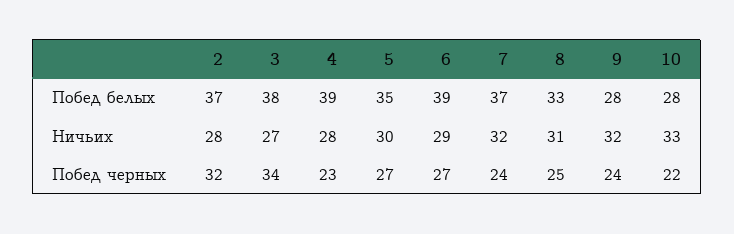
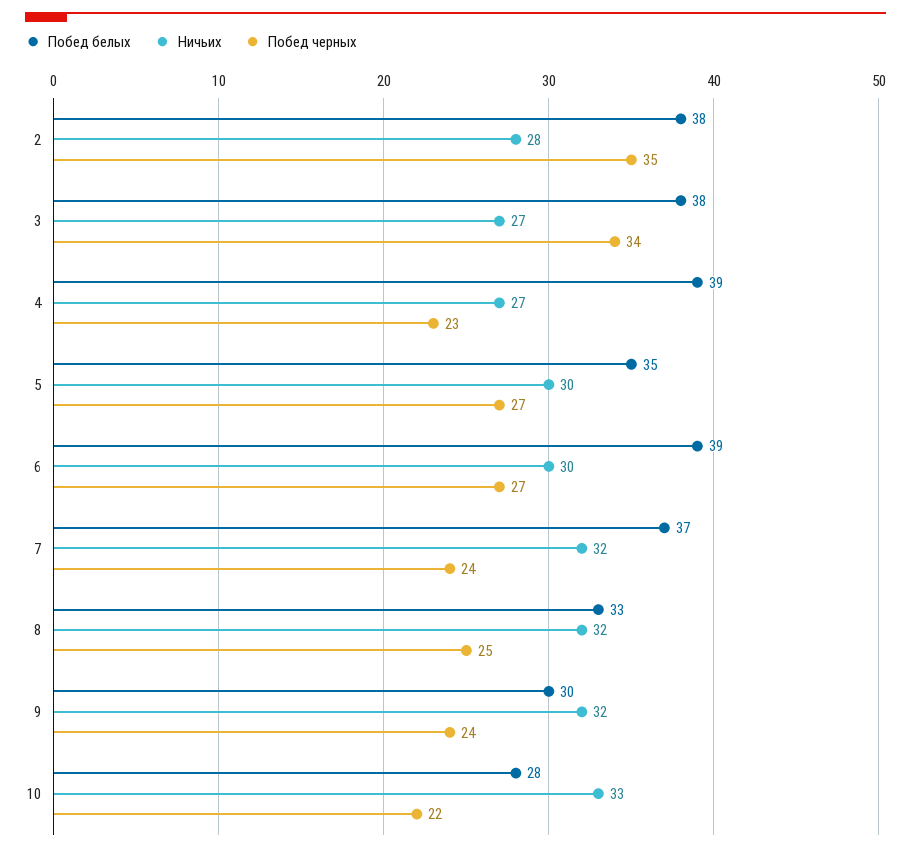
Побед белых, 2: 37 -> 38
Побед белых, 9: 28 -> 30
Ничьих, 4: 28 -> 27
Ничьих, 6: 29 -> 30
Ничьих, 8: 31 -> 32
Побед черных, 2: 32 -> 35

